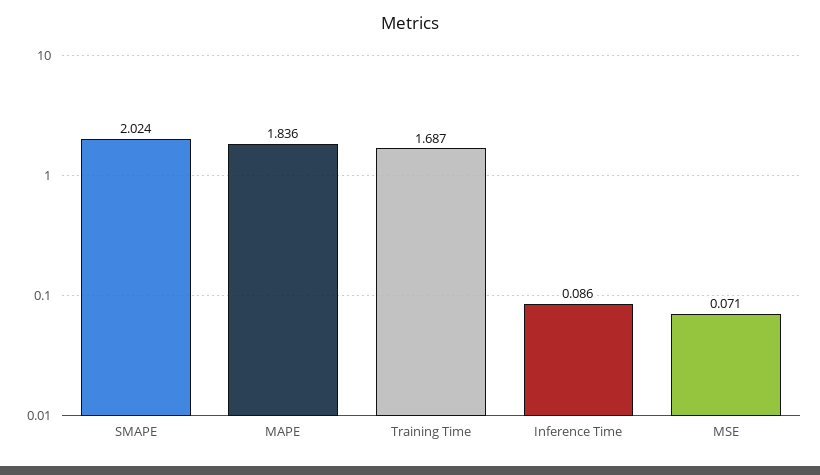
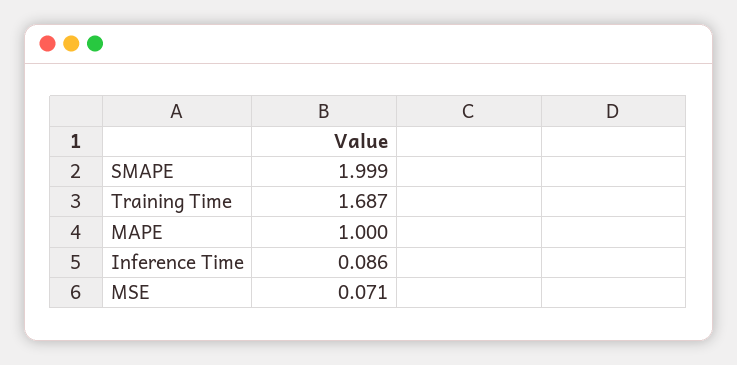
SMAPE: 2.024 -> 1.999
MAPE: 1.836 -> 1

